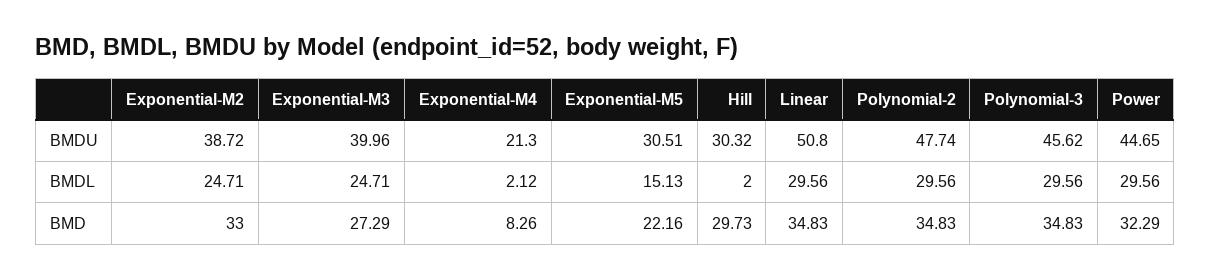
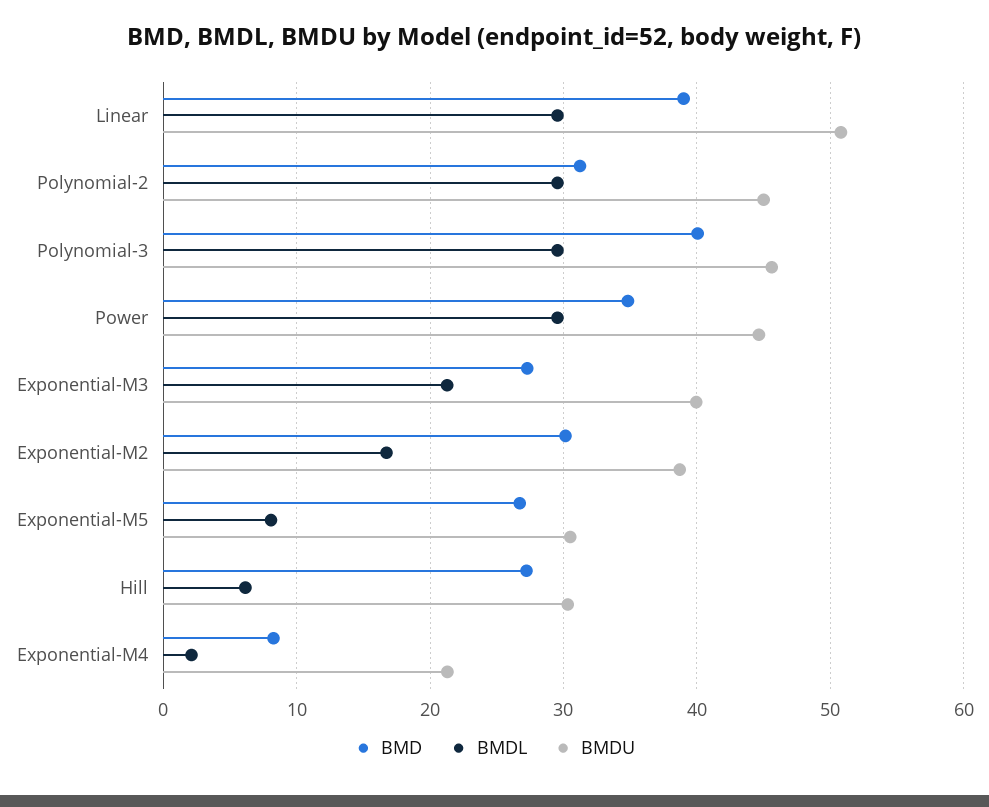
BMDU, Polynomial-2: 47.74 -> 45
BMDL, Exponential-M2: 24.71 -> 17
BMDL, Exponential-M3: 24.71 -> 21
BMDL, Exponential-M5: 15.13 -> 8
BMDL, Hill: 2 -> 6
BMD, Exponential-M2: 33 -> 30
BMD, Exponential-M5: 22.16 -> 27
BMD, Hill: 29.73 -> 27
BMD, Linear: 34.83 -> 39
BMD, Polynomial-2: 34.83 -> 31
BMD, Polynomial-3: 34.83 -> 40
BMD, Power: 32.29 -> 35

